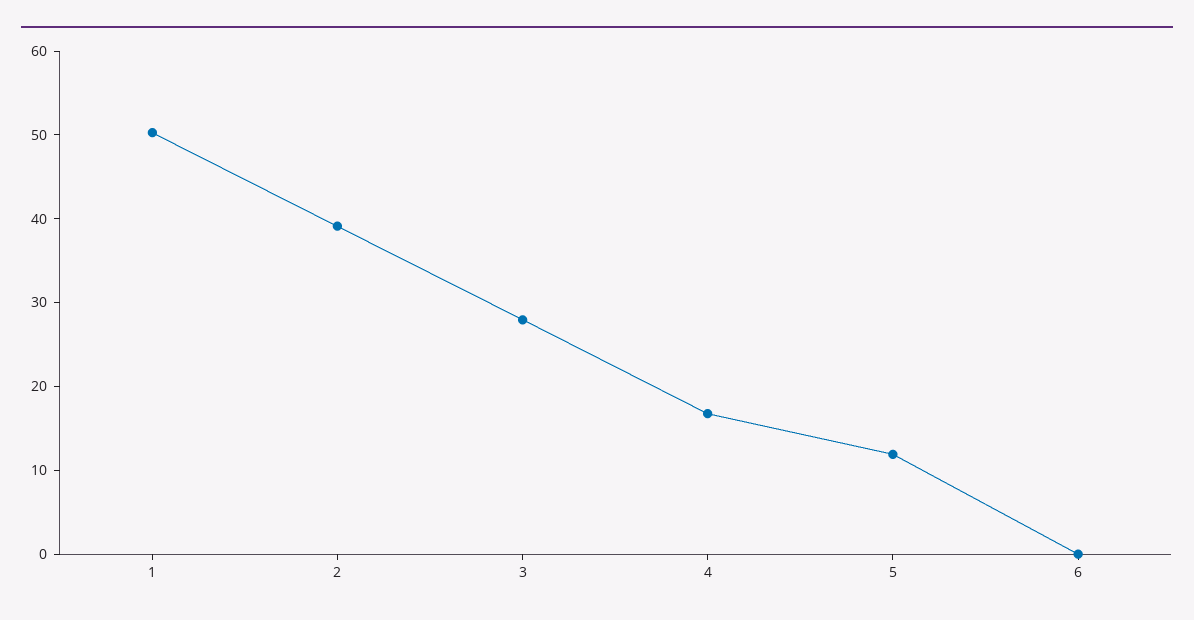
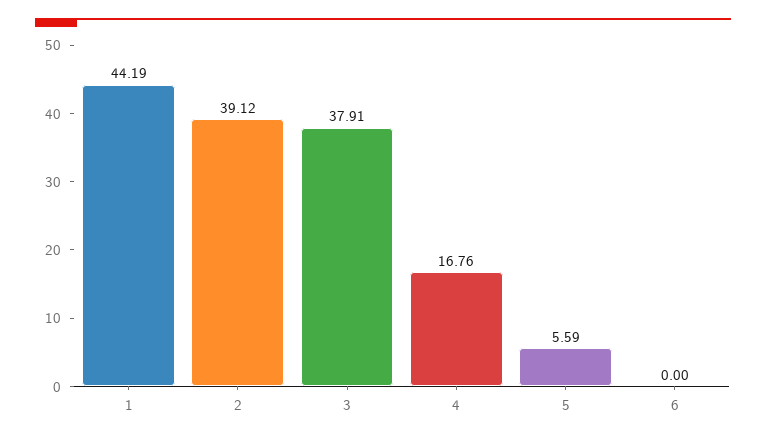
1: 50 -> 44.19
3: 28 -> 37.91
5: 12 -> 5.59

